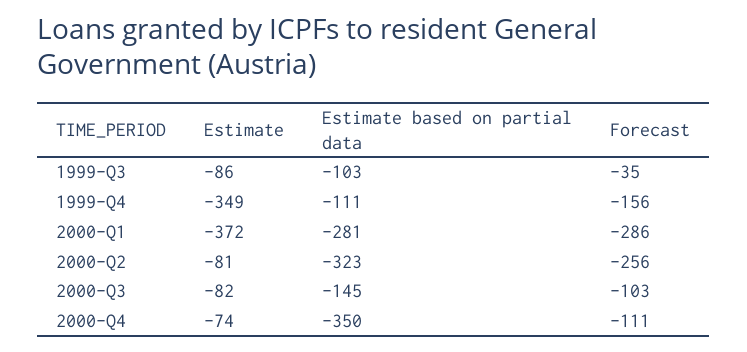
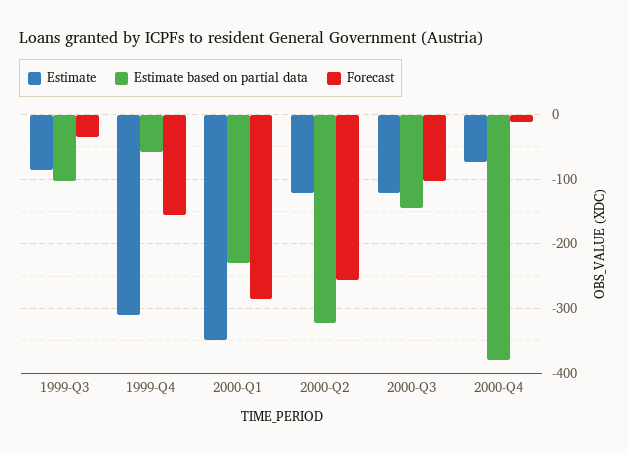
Estimate, 1999-Q4: -349 -> -310
Estimate based on partial data, 1999-Q4: -111 -> -60
Estimate, 2000-Q1: -372 -> -350
Estimate based on partial data, 2000-Q1: -281 -> -230
Estimate, 2000-Q2: -81 -> -120
Estimate, 2000-Q3: -82 -> -120
Estimate based on partial data, 2000-Q4: -350 -> -380
Forecast, 2000-Q4: -111 -> -10

